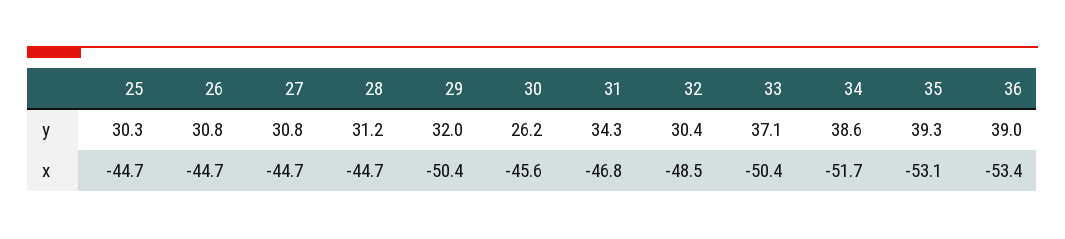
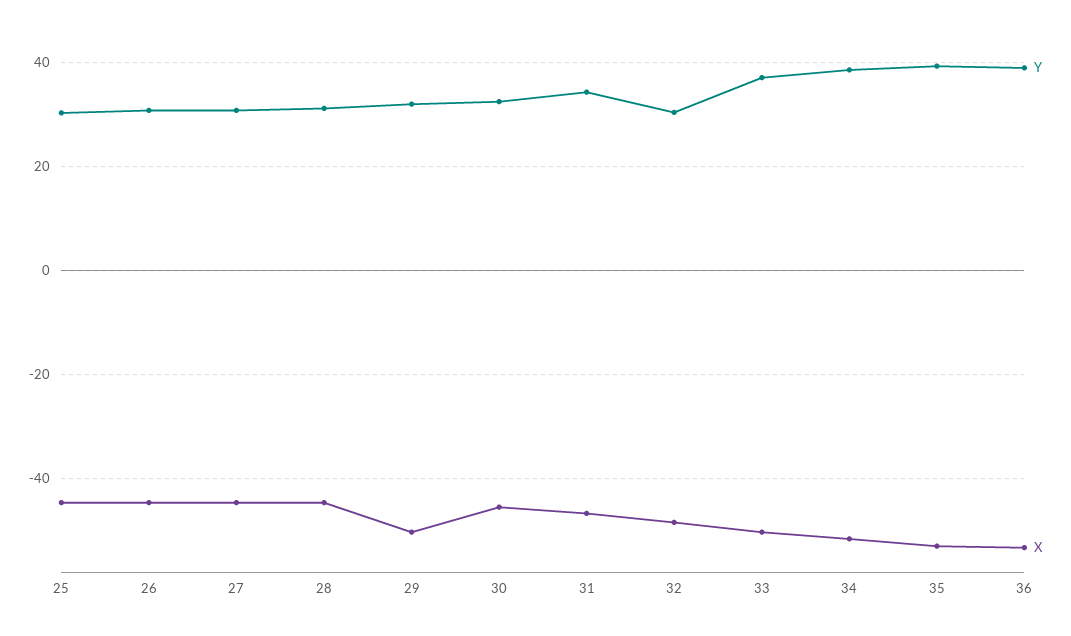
y, 30: 26.2 -> 32

